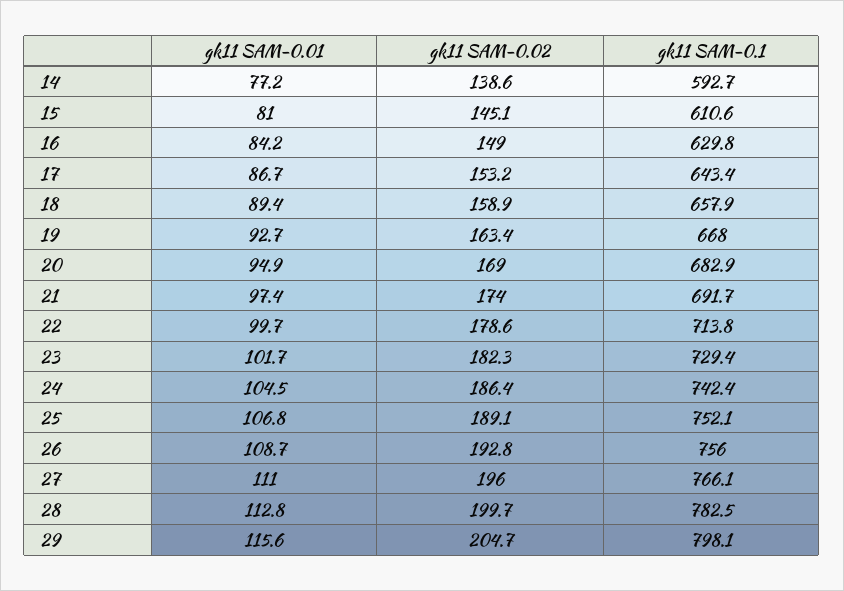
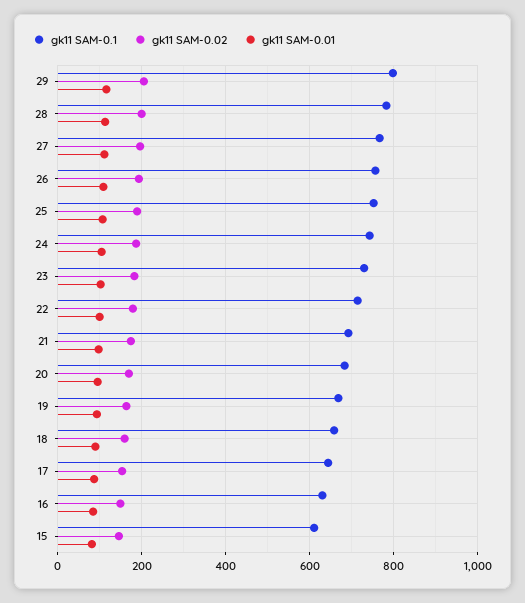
gk11 SAM-0.01, 14: 77.2 -> none
gk11 SAM-0.02, 14: 138.6 -> none
gk11 SAM-0.1, 14: 592.7 -> none

